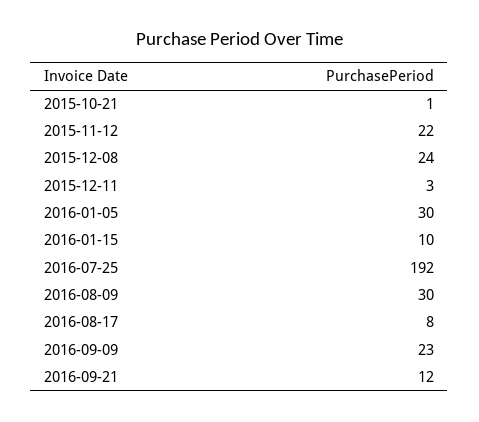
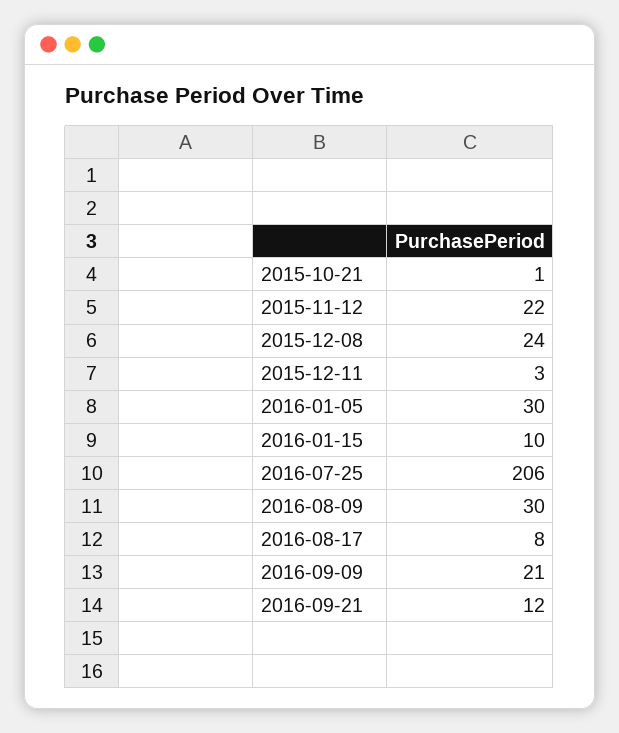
2016-07-25: 192 -> 206
2016-09-09: 23 -> 21

